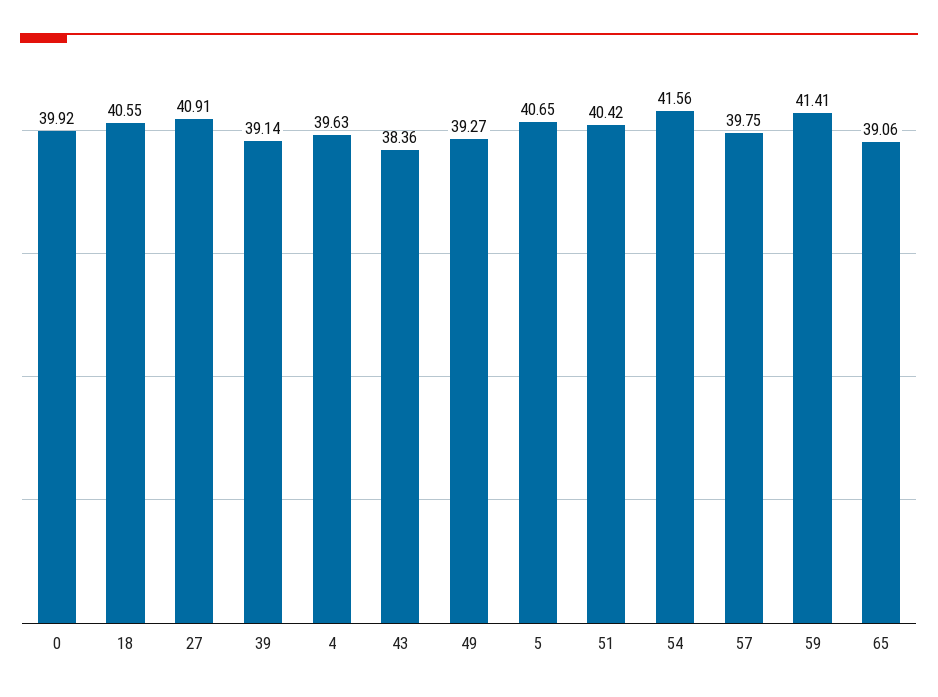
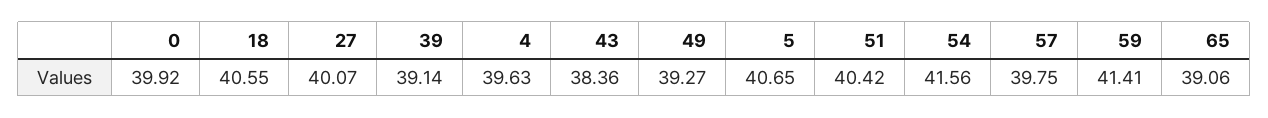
27: 40.91 -> 40.07

